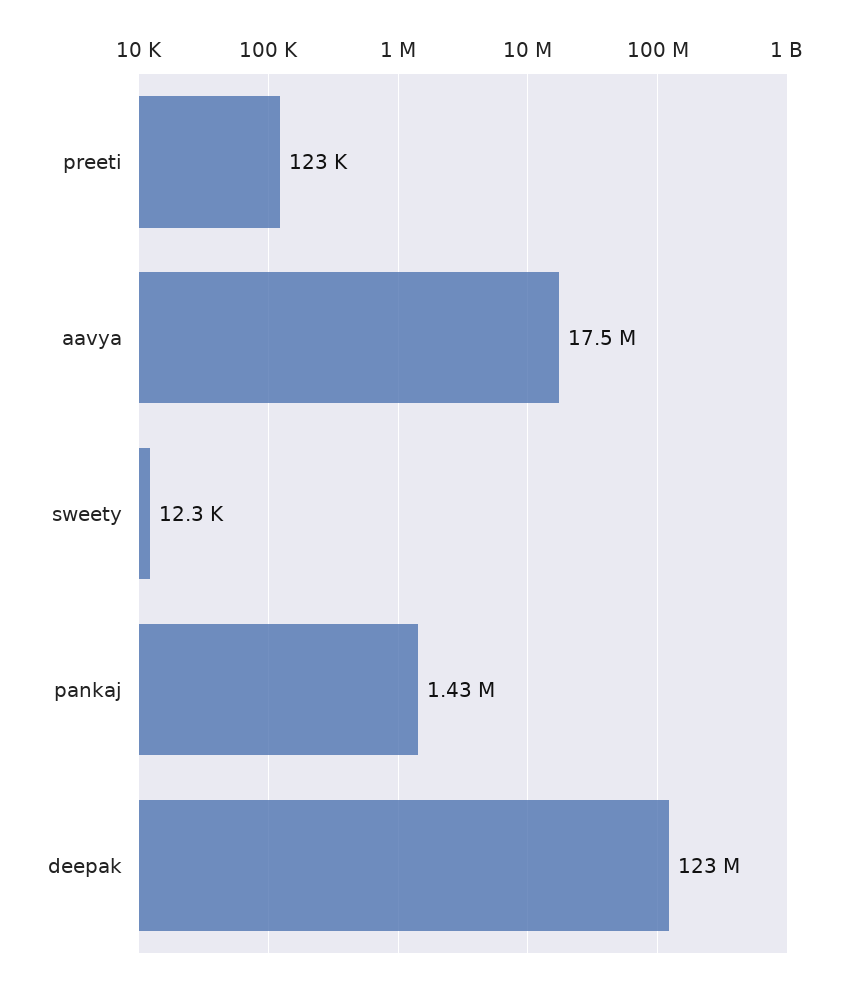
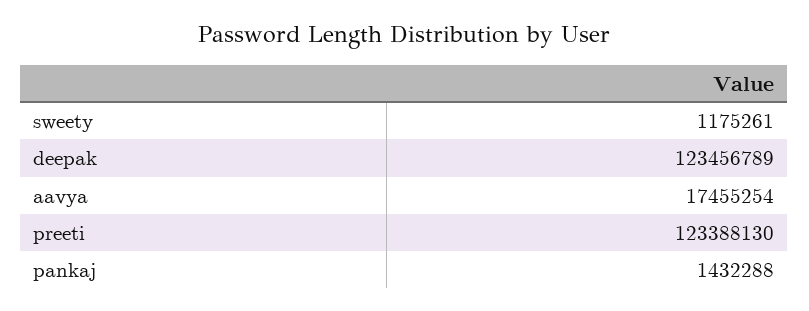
preeti: 123000 -> 123388130
sweety: 12300 -> 1175261

